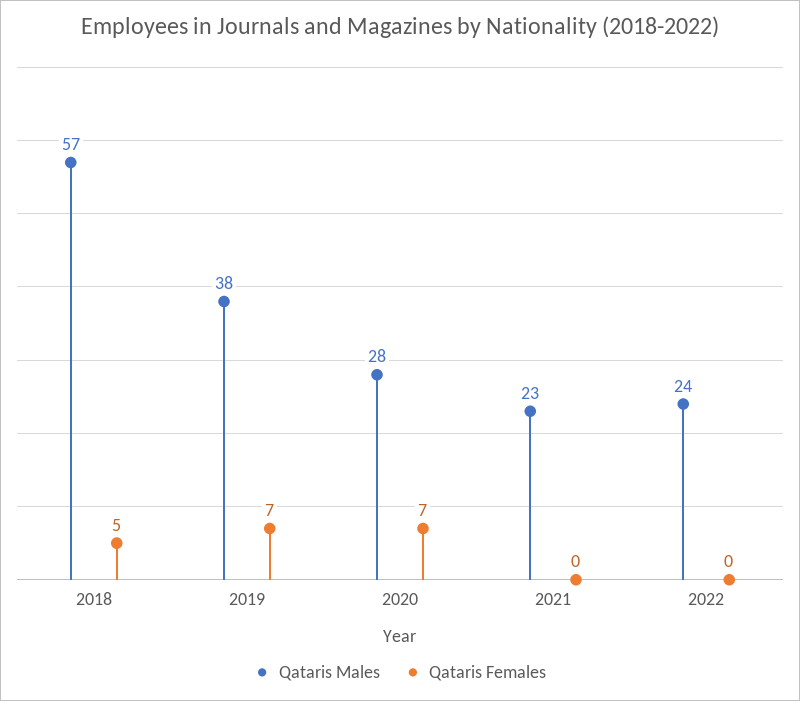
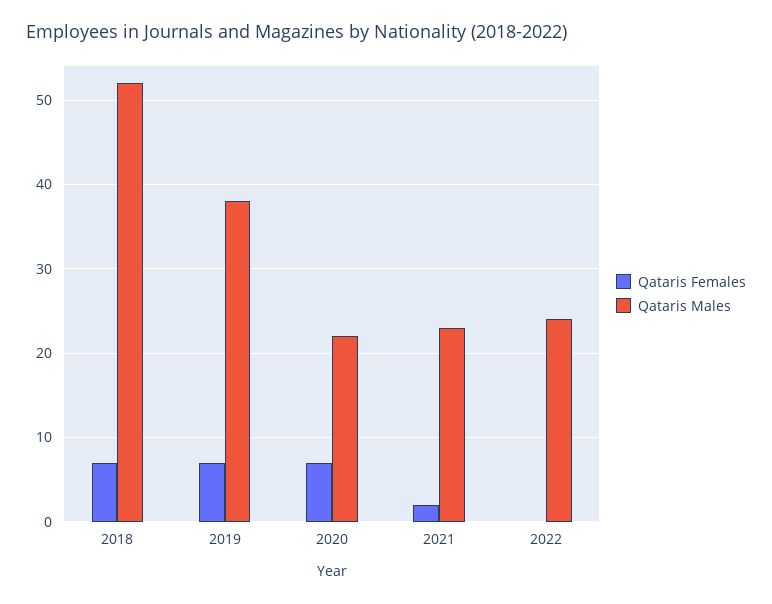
Qataris Males, 2018: 57 -> 52
Qataris Females, 2018: 5 -> 7
Qataris Males, 2020: 28 -> 22
Qataris Females, 2021: 0 -> 2

